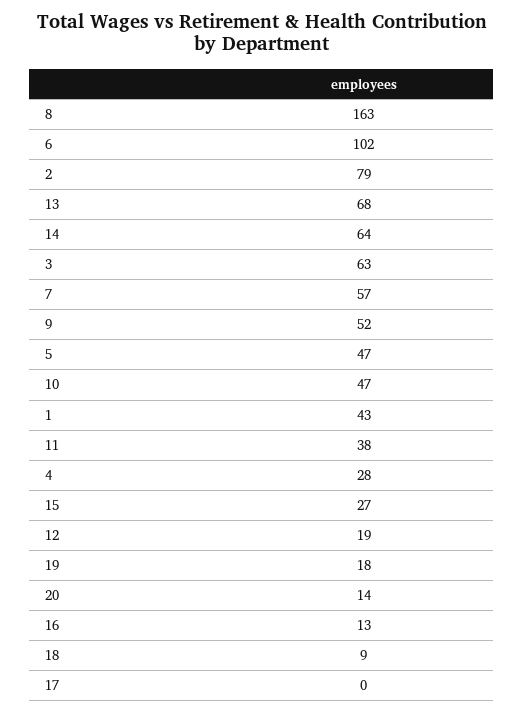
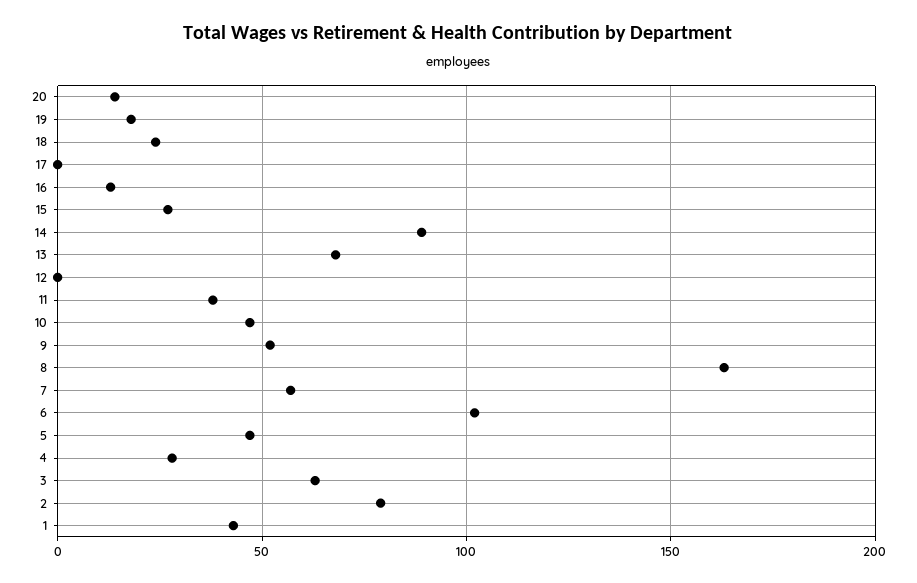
14: 64 -> 90
12: 19 -> 0
18: 9 -> 25

